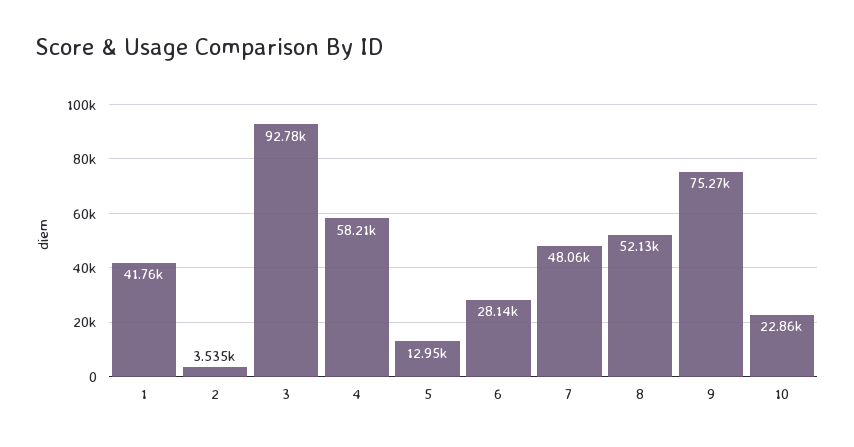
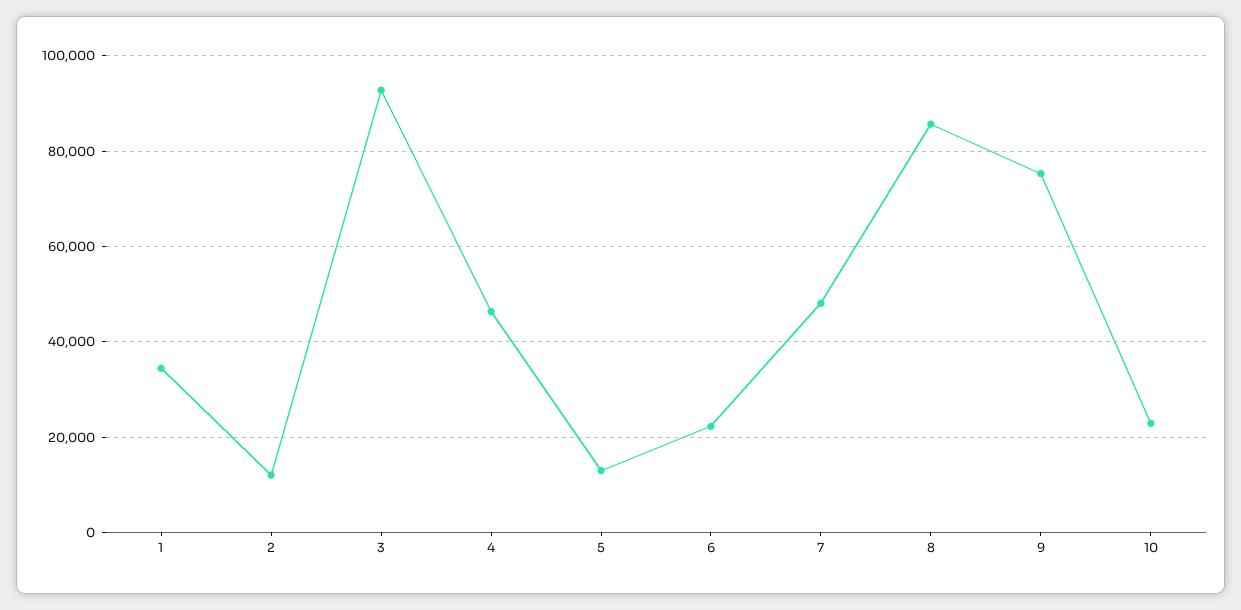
1: 41760 -> 34000
2: 3535 -> 12000
4: 58210 -> 46000
6: 28140 -> 22000
8: 52130 -> 86000

